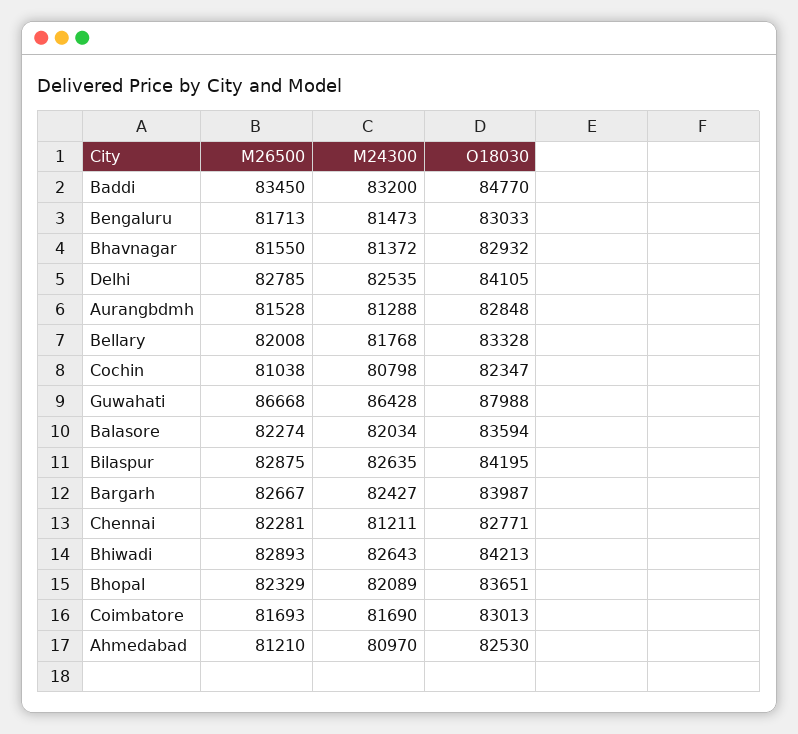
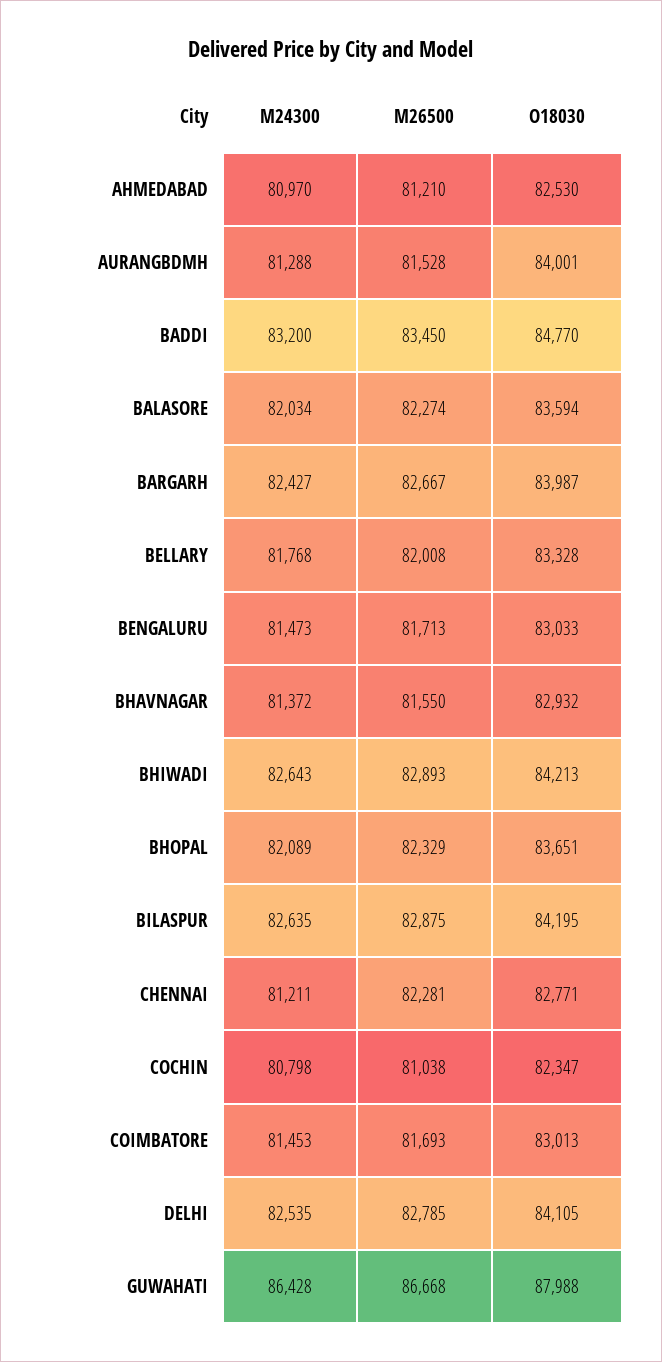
O18030, Aurangbdmh: 82848 -> 84001
M24300, Coimbatore: 81690 -> 81453

